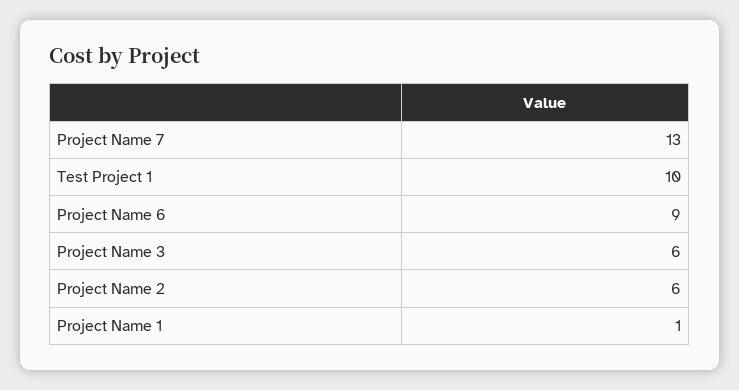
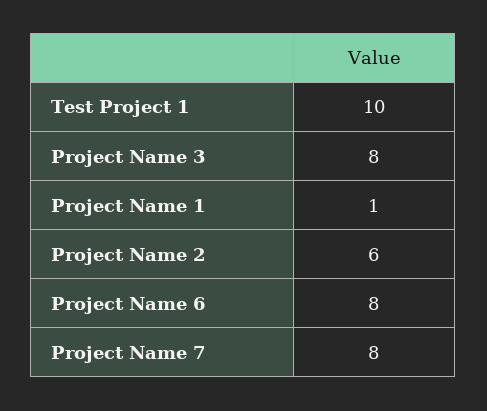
Project Name 7: 13 -> 8
Project Name 6: 9 -> 8
Project Name 3: 6 -> 8

